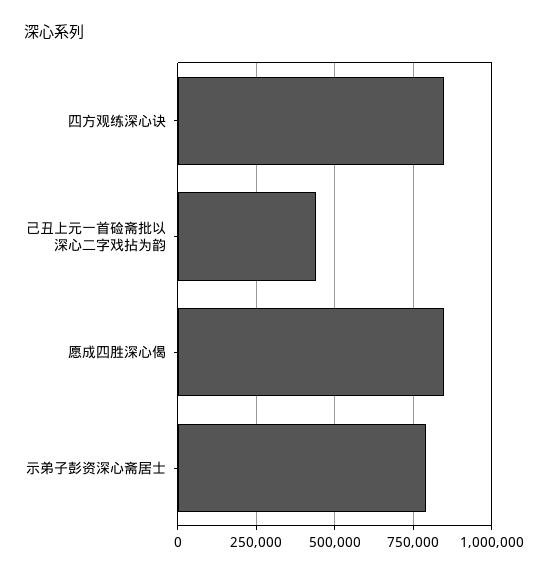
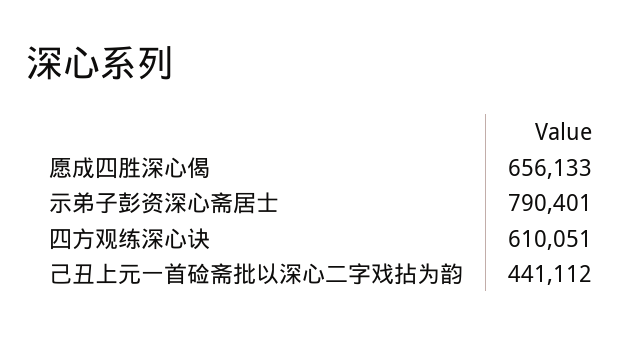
四方观练深心诀: 850000 -> 610051
愿成四胜深心偈: 850000 -> 656133

